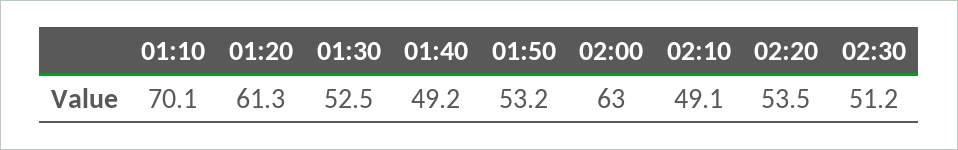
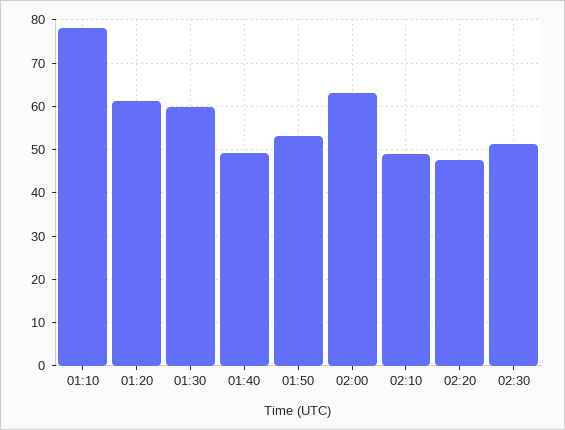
01:10: 70.1 -> 78
01:30: 52.5 -> 60
02:20: 53.5 -> 48

